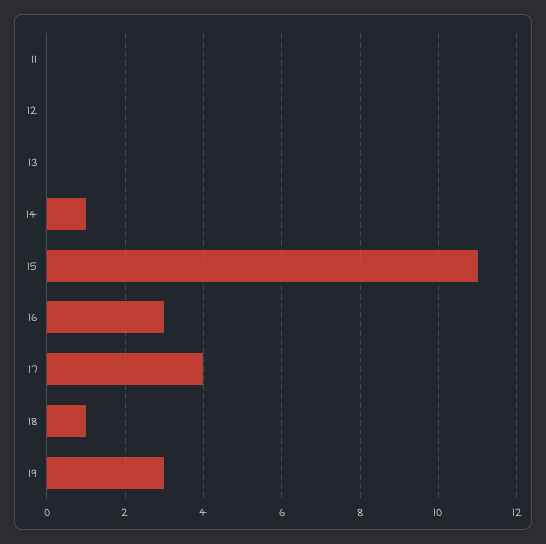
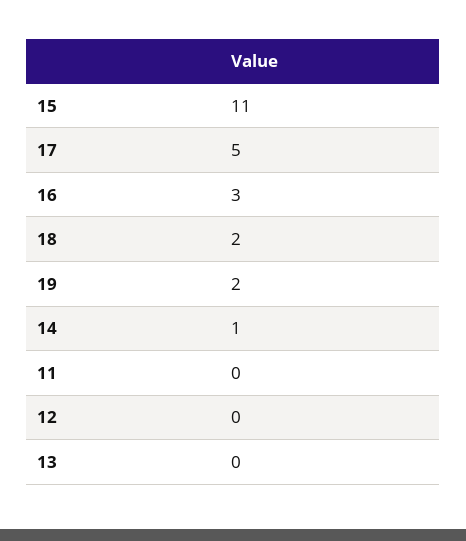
17: 4 -> 5
18: 1 -> 2
19: 3 -> 2

